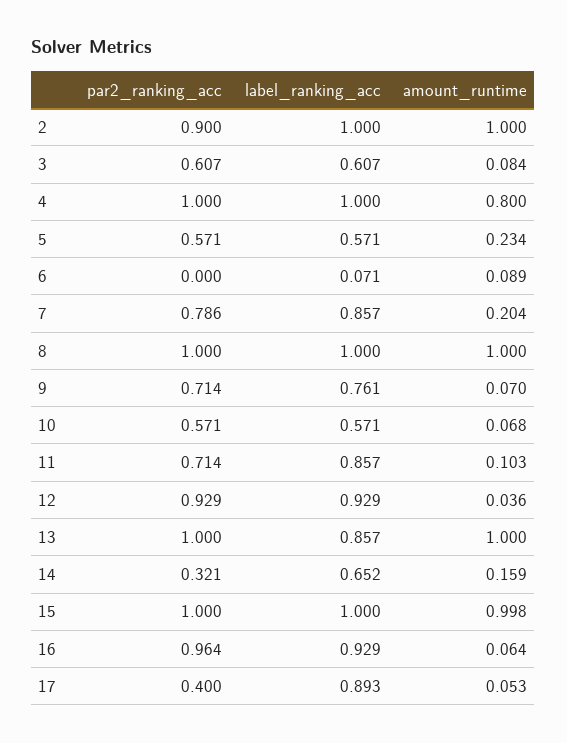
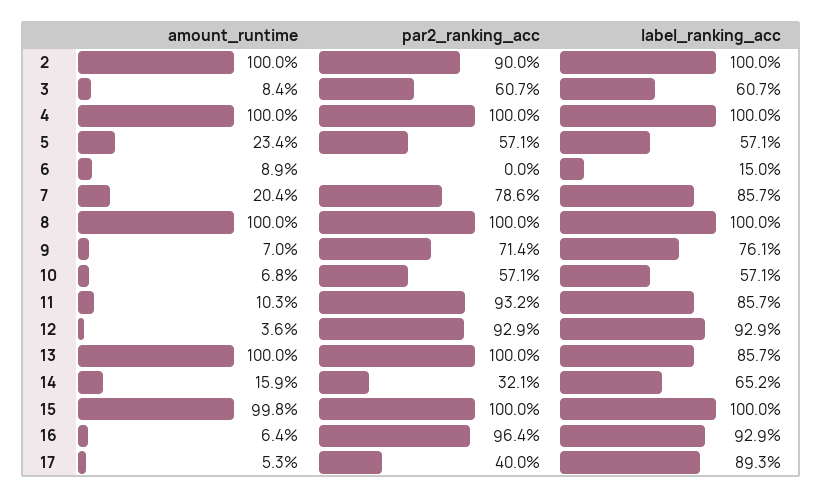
amount_runtime, 4: 0.8 -> 1
label_ranking_acc, 6: 0.071 -> 0.15
par2_ranking_acc, 11: 0.714 -> 0.932

